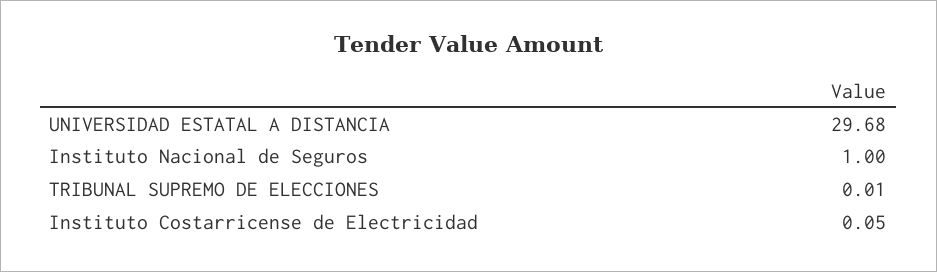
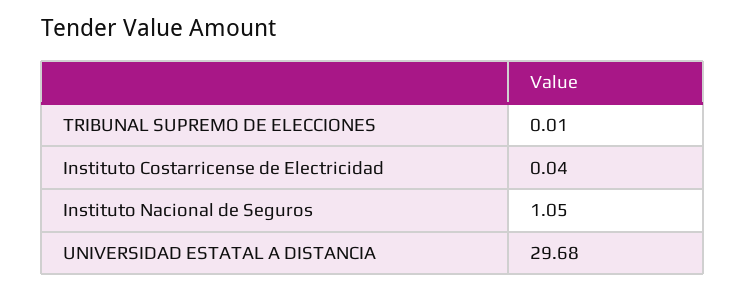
Instituto Nacional de Seguros: 1 -> 1.05
Instituto Costarricense de Electricidad: 0.05 -> 0.04

